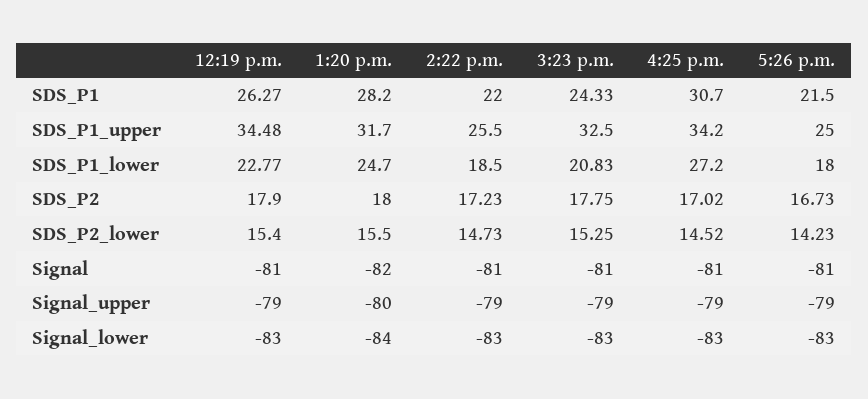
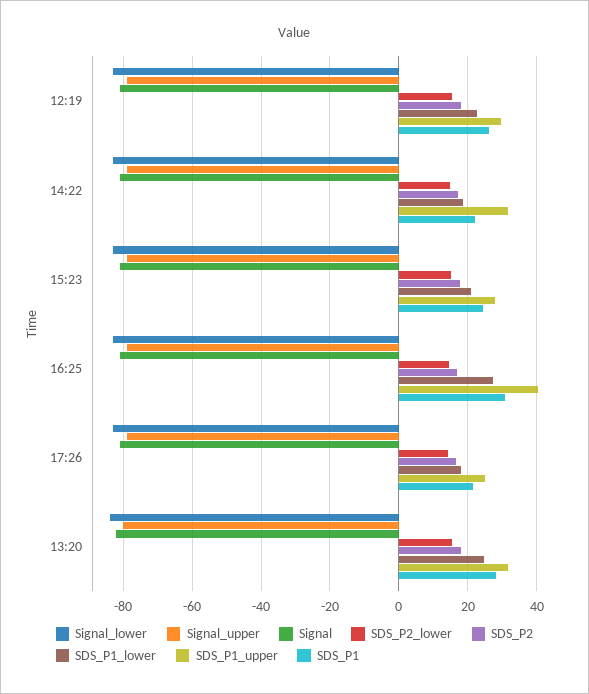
SDS_P1_upper, 12:19 p.m.: 34.48 -> 30
SDS_P1_upper, 2:22 p.m.: 25.5 -> 32
SDS_P1_upper, 3:23 p.m.: 32.5 -> 28
SDS_P1_upper, 4:25 p.m.: 34.2 -> 40

